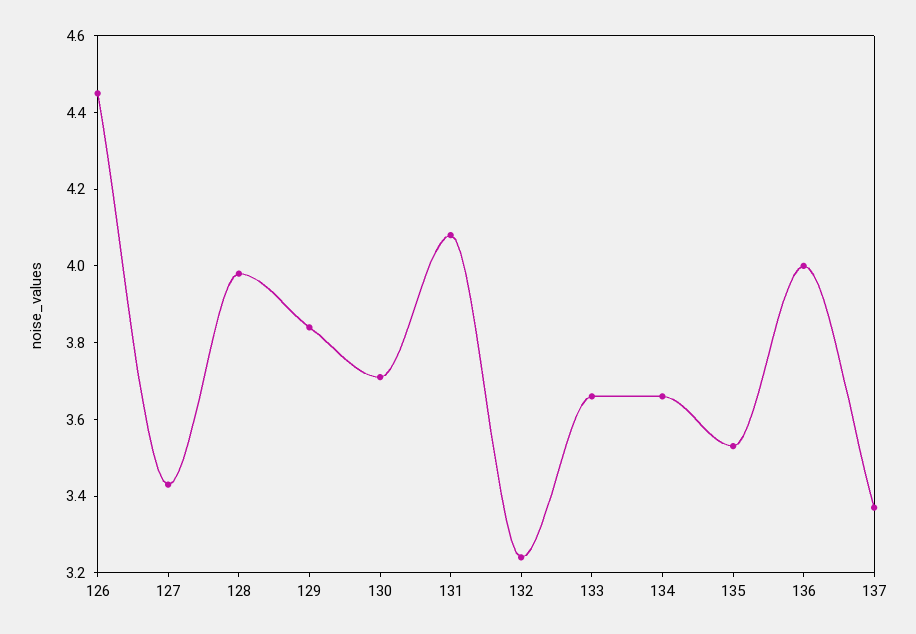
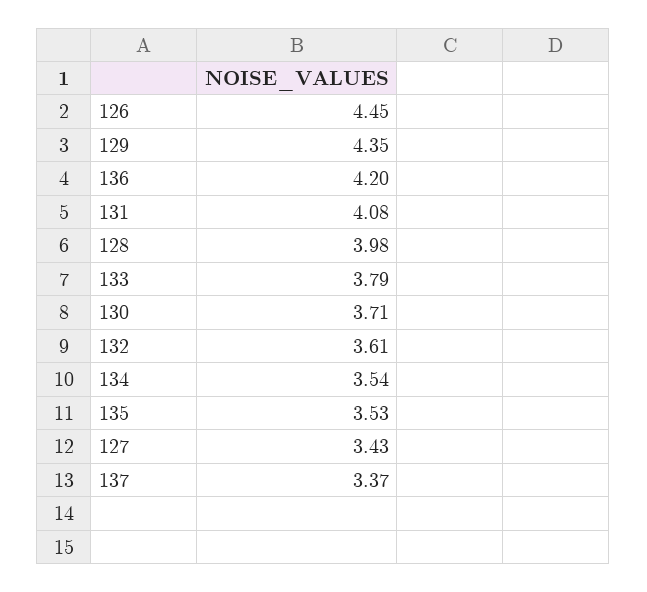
129: 3.85 -> 4.35
132: 3.25 -> 3.61
133: 3.65 -> 3.79
134: 3.65 -> 3.54
136: 4 -> 4.2

